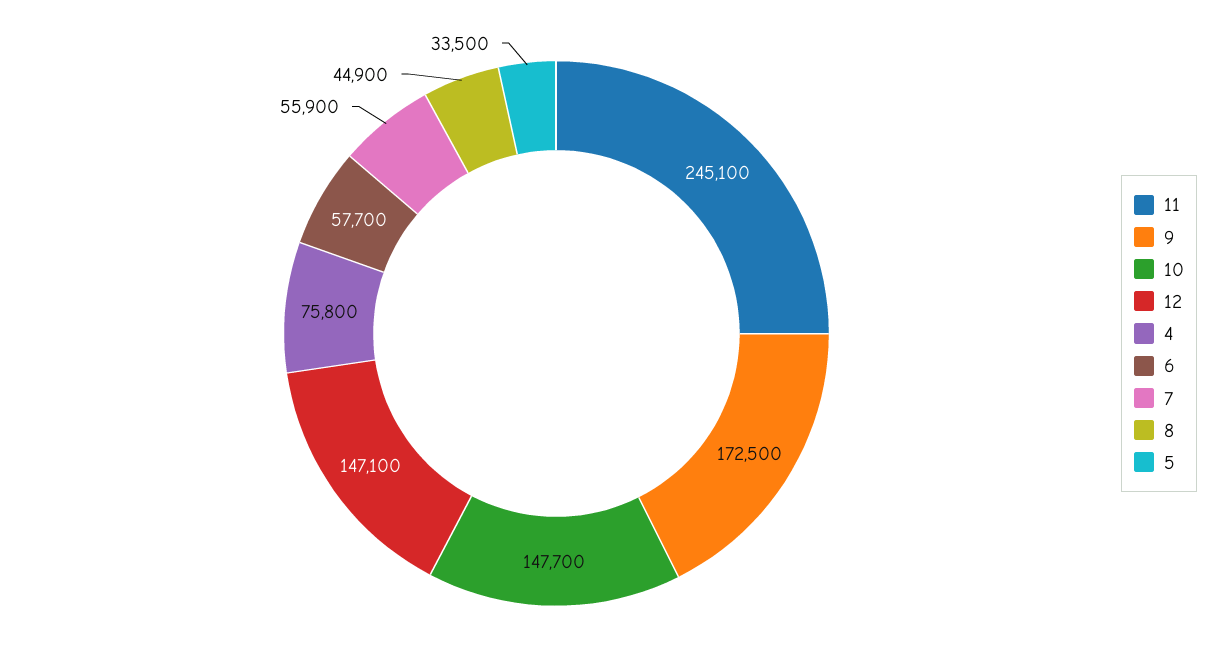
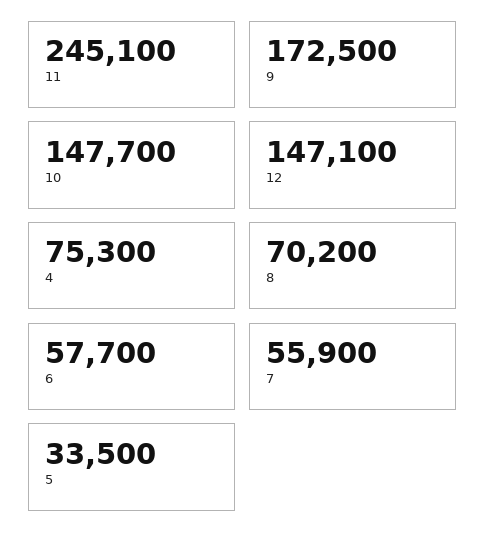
4: 75800 -> 75300
8: 44900 -> 70200

